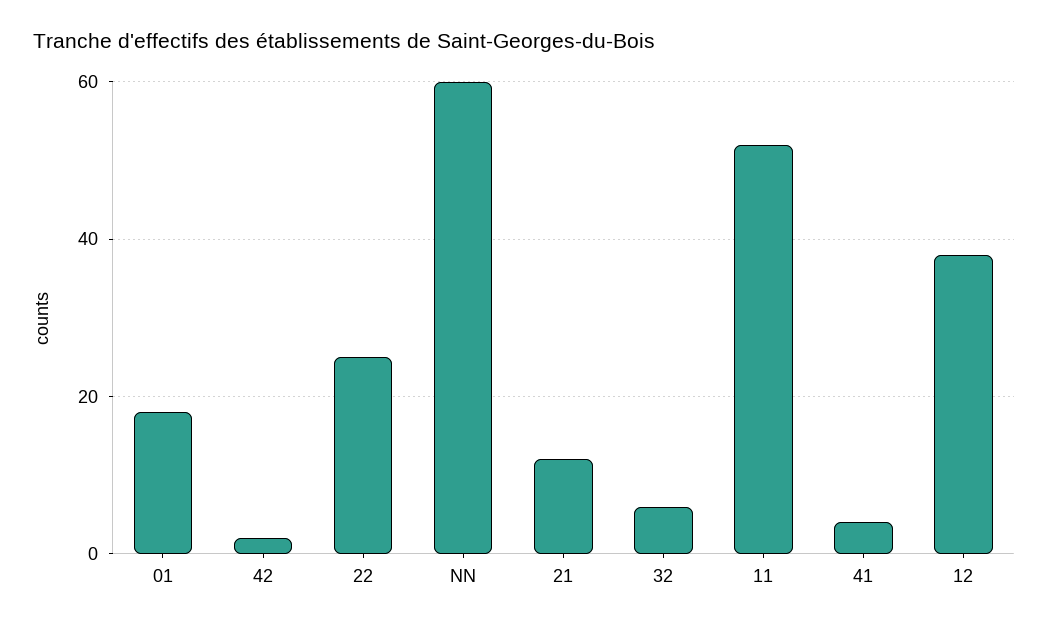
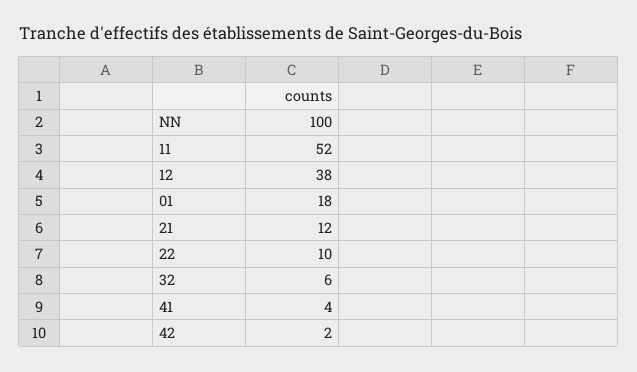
22: 25 -> 10
NN: 60 -> 100

